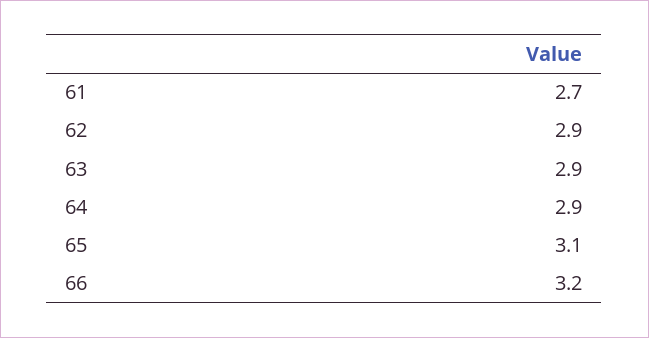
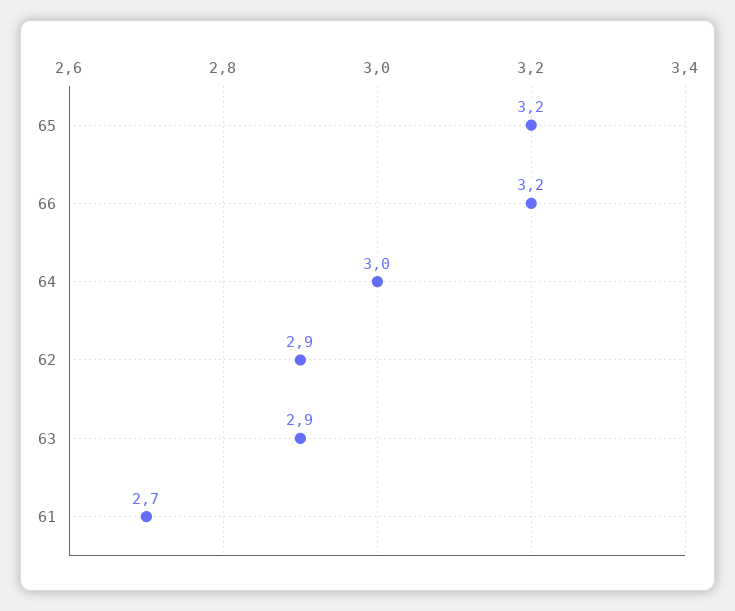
64: 2.9 -> 3
65: 3.1 -> 3.2

